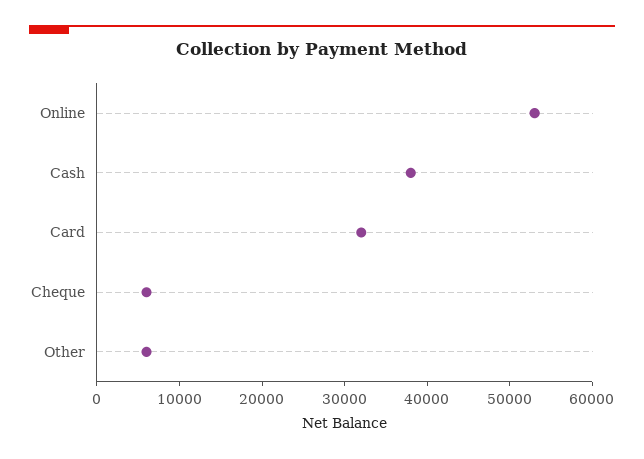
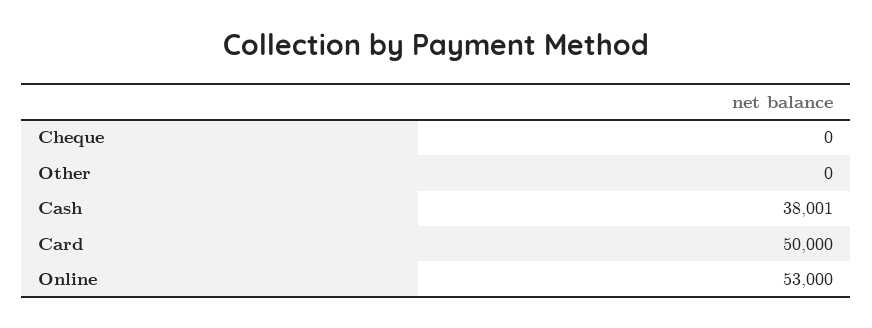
Card: 32000 -> 50000
Cheque: 6000 -> 0
Other: 6000 -> 0

